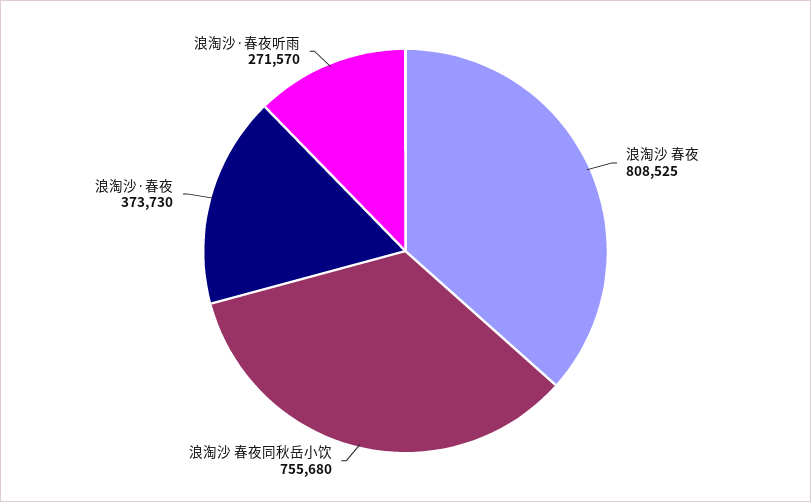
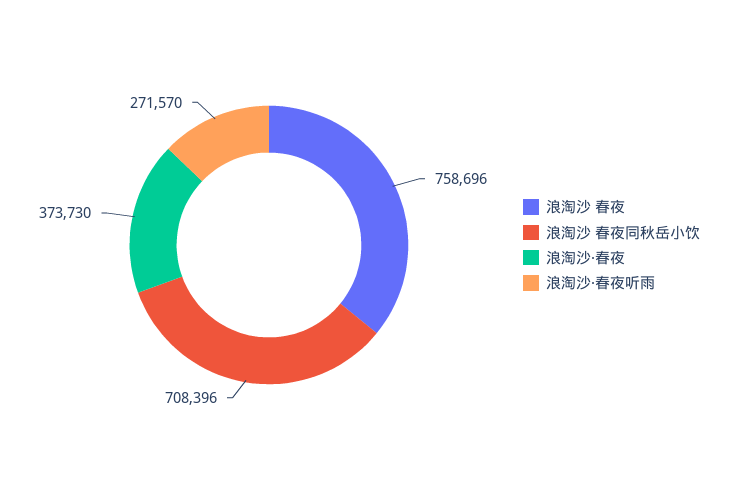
浪淘沙 春夜: 808525 -> 758696
浪淘沙 春夜同秋岳小饮: 755680 -> 708396

